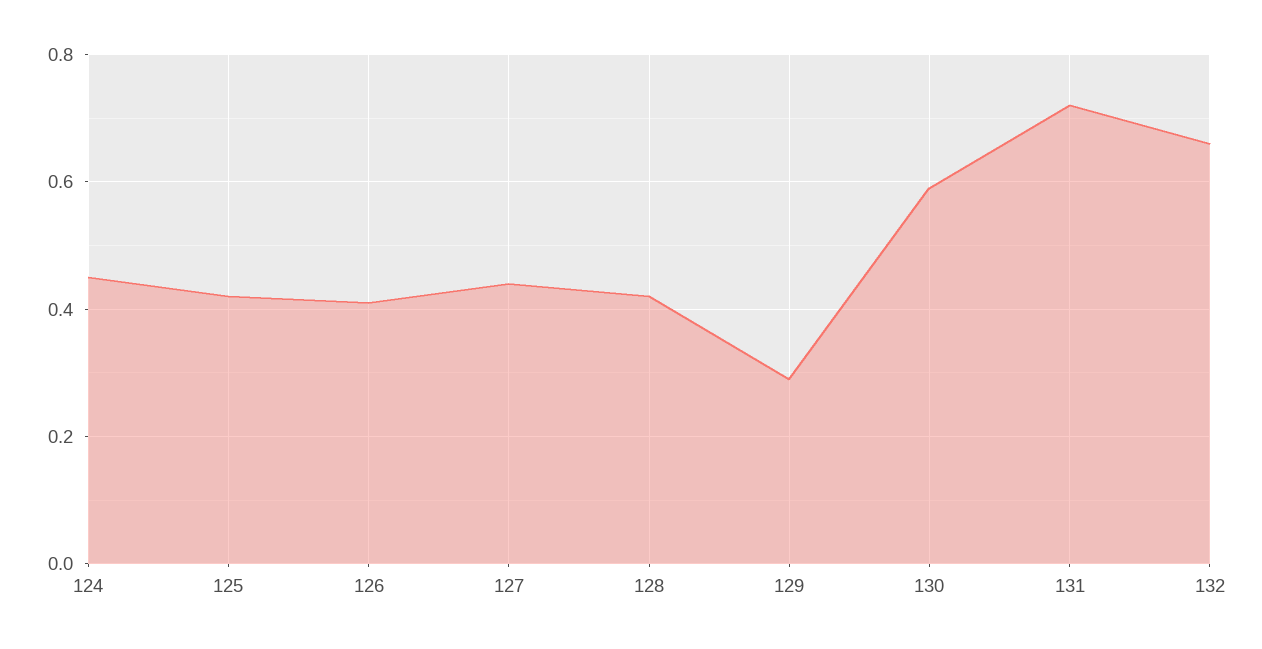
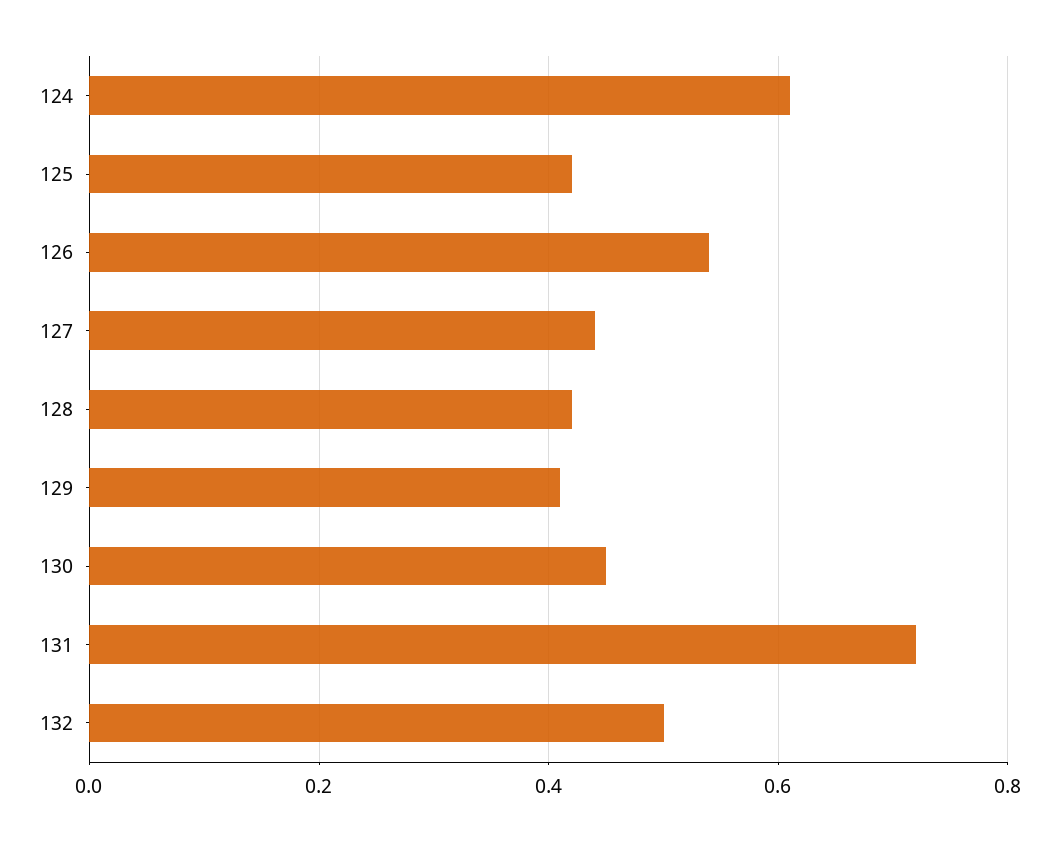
124: 0.45 -> 0.6
126: 0.4 -> 0.55
129: 0.3 -> 0.4
130: 0.6 -> 0.45
132: 0.65 -> 0.5

